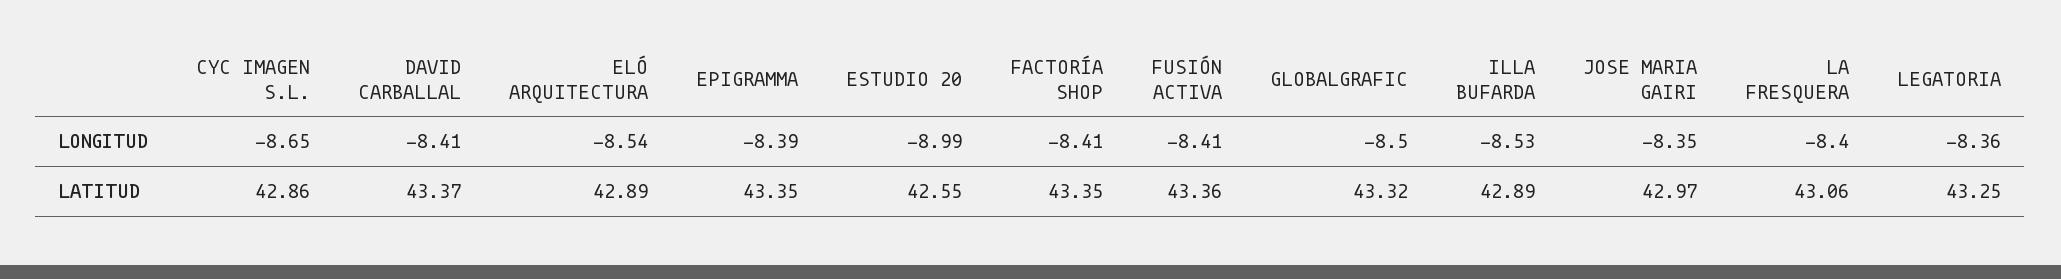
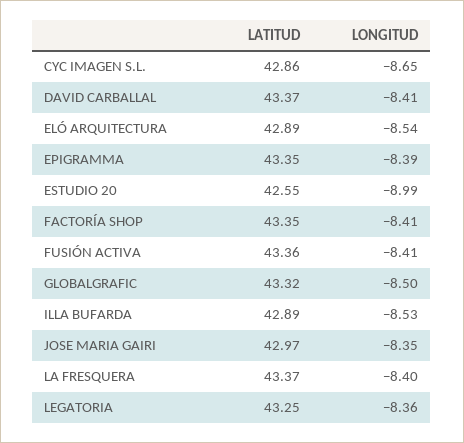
LA FRESQUERA, LATITUD: 43.06 -> 43.37

